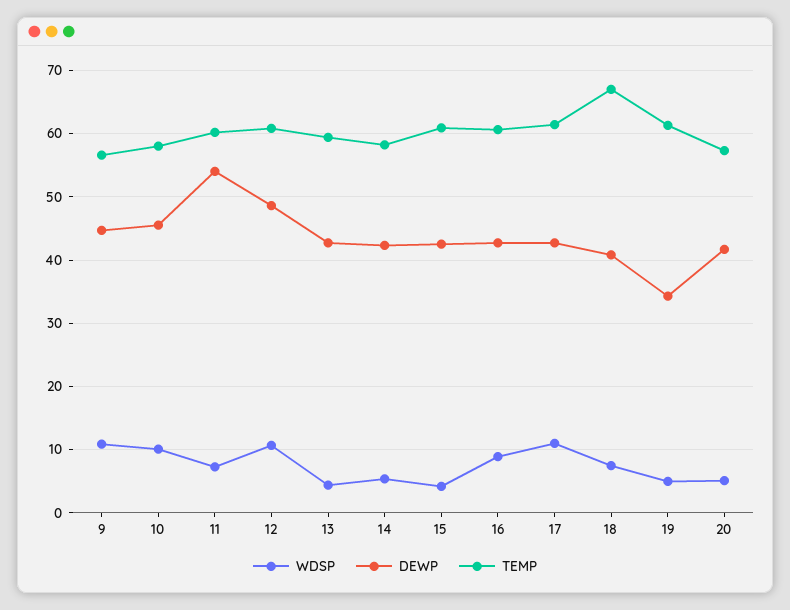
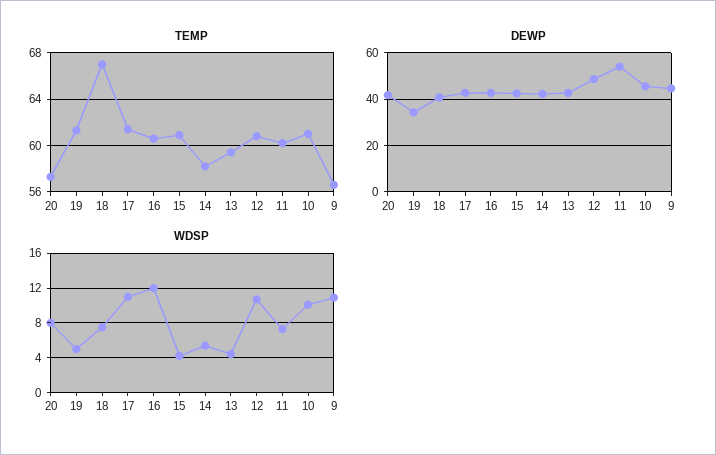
TEMP, 10: 58 -> 61
WDSP, 16: 9 -> 12
WDSP, 20: 5 -> 8

